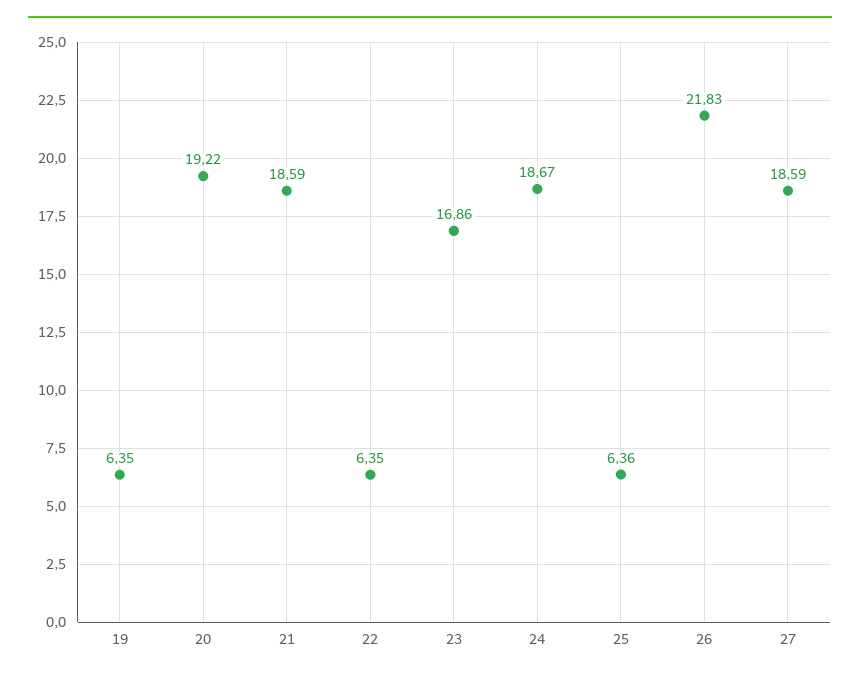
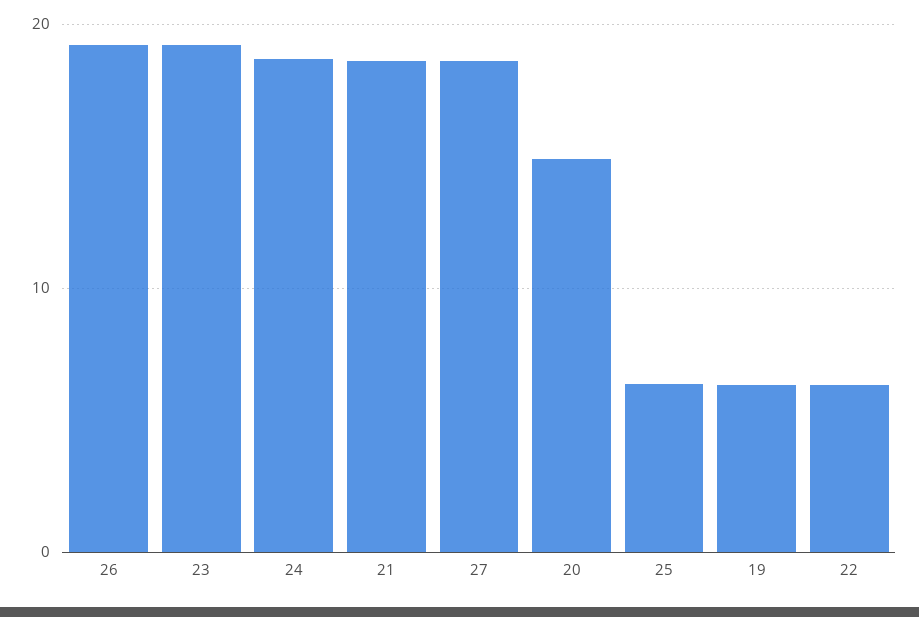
20: 19.22 -> 15
23: 16.86 -> 19
26: 21.83 -> 19

